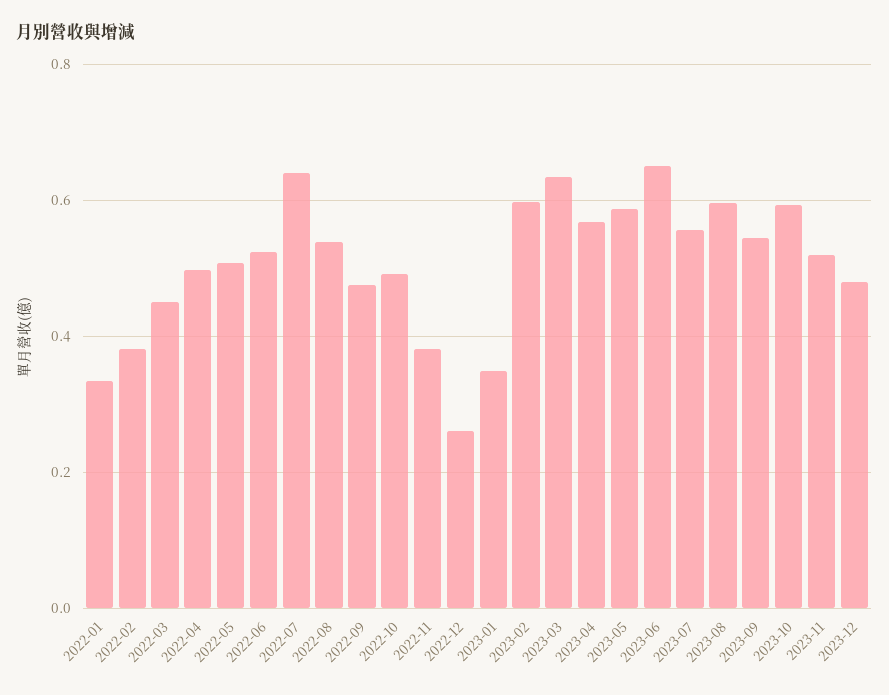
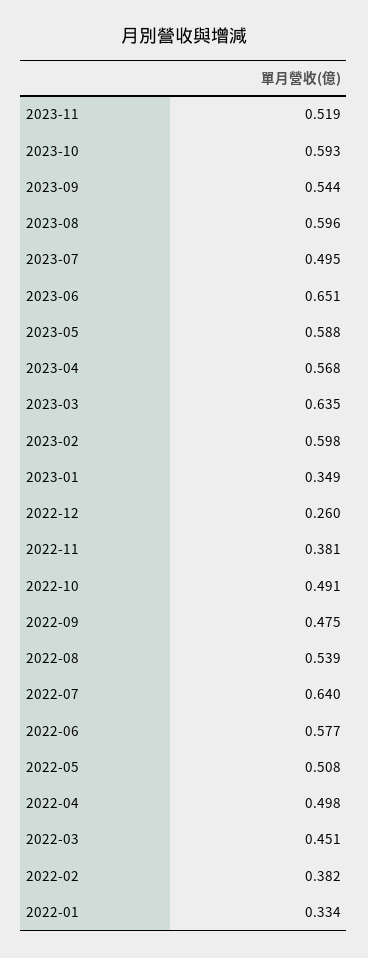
2022-06: 0.52 -> 0.577
2023-07: 0.56 -> 0.495
2023-12: 0.48 -> none

